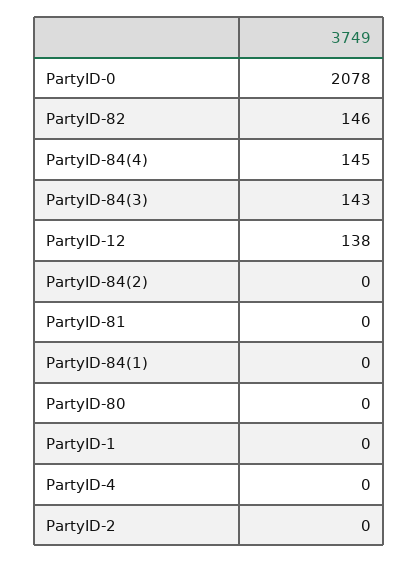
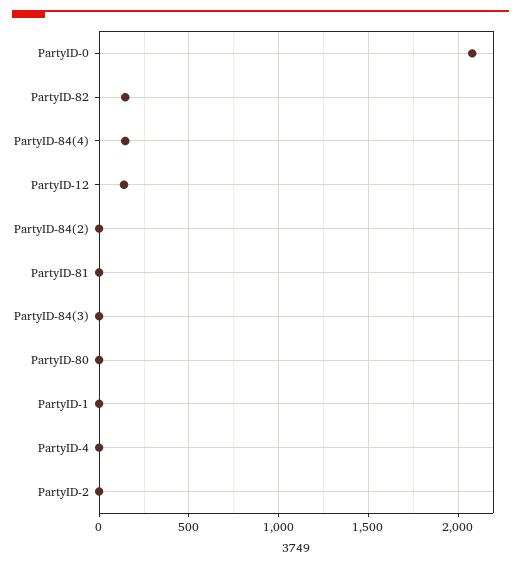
PartyID-84(3): 143 -> 0
PartyID-84(1): 0 -> none

